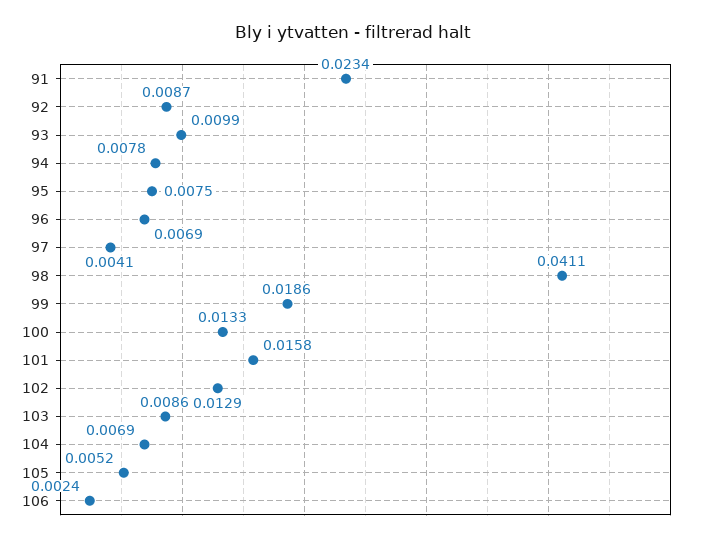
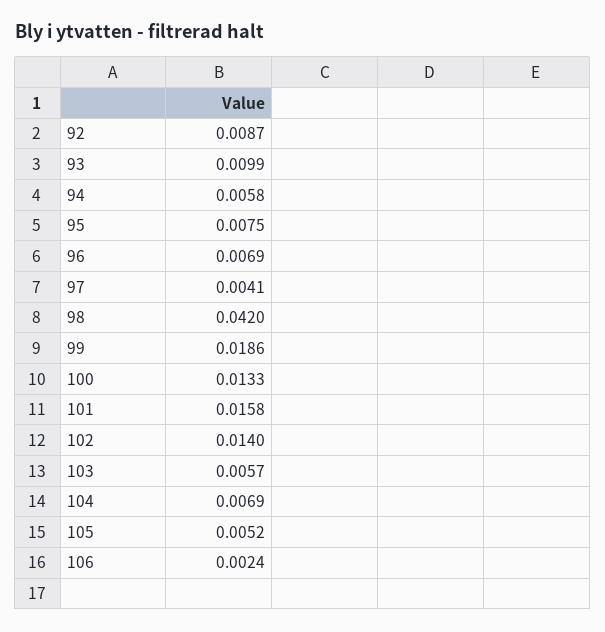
91: 0.0234 -> none
94: 0.0078 -> 0.0058
98: 0.0411 -> 0.042
102: 0.0129 -> 0.014
103: 0.0086 -> 0.0057

